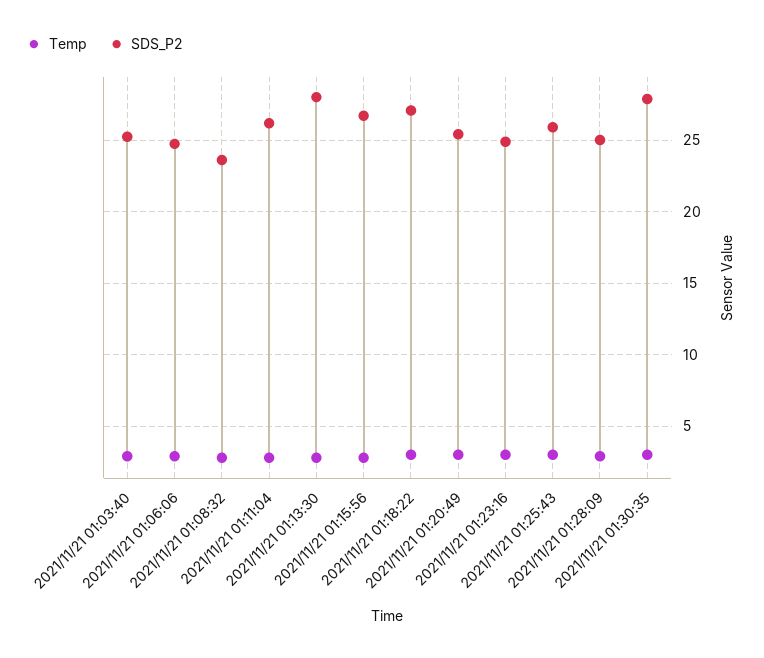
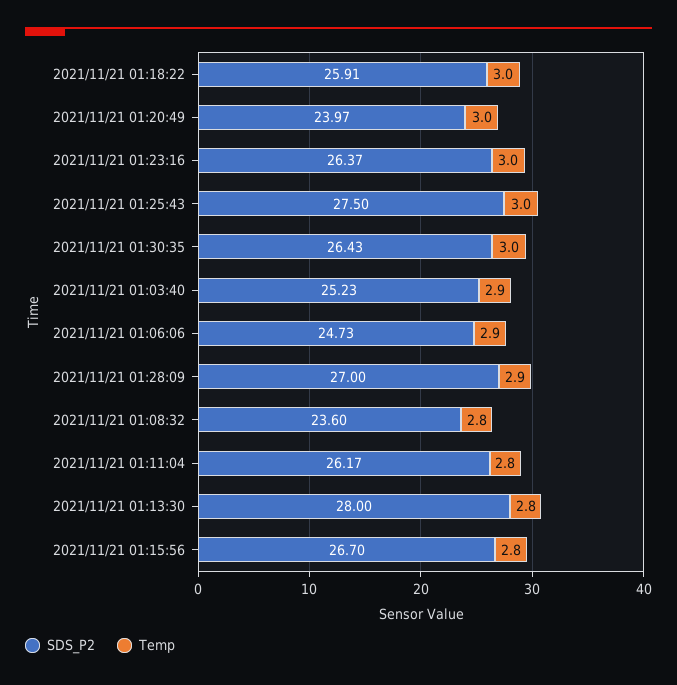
SDS_P2, 2021/11/21 01:18:22: 27 -> 25.91
SDS_P2, 2021/11/21 01:20:49: 25.5 -> 23.97
SDS_P2, 2021/11/21 01:23:16: 25 -> 26.37
SDS_P2, 2021/11/21 01:25:43: 26 -> 27.5
SDS_P2, 2021/11/21 01:28:09: 25 -> 27
SDS_P2, 2021/11/21 01:30:35: 28 -> 26.43

